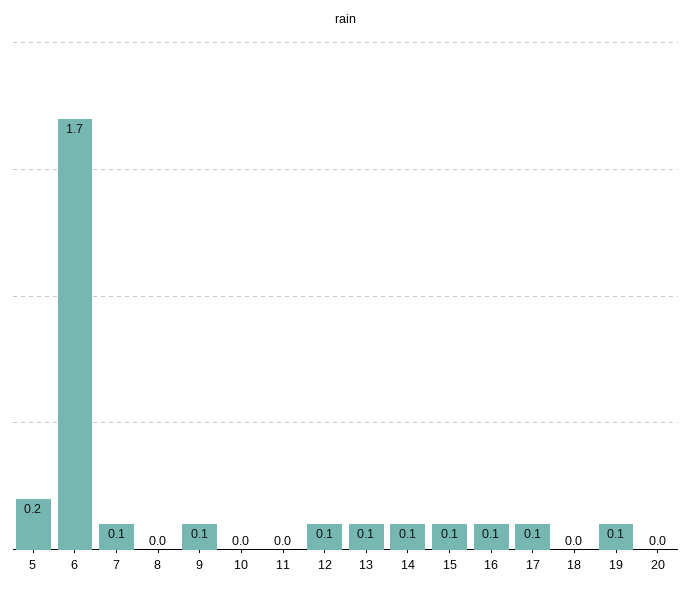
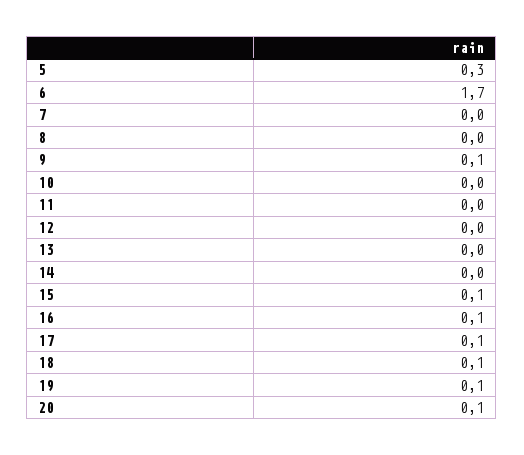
5: 0.2 -> 0.3
7: 0.1 -> 0
12: 0.1 -> 0
13: 0.1 -> 0
14: 0.1 -> 0
18: 0 -> 0.1
20: 0 -> 0.1

